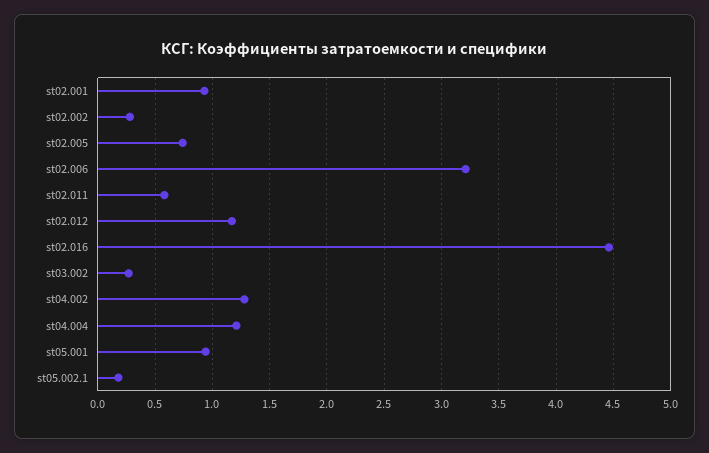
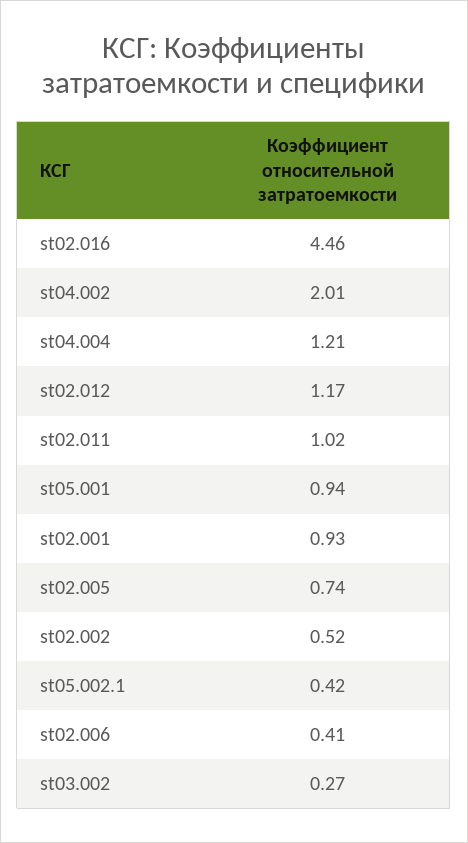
st02.002: 0.3 -> 0.52
st02.006: 3.2 -> 0.41
st02.011: 0.6 -> 1.02
st04.002: 1.3 -> 2.01
st05.002.1: 0.2 -> 0.42

